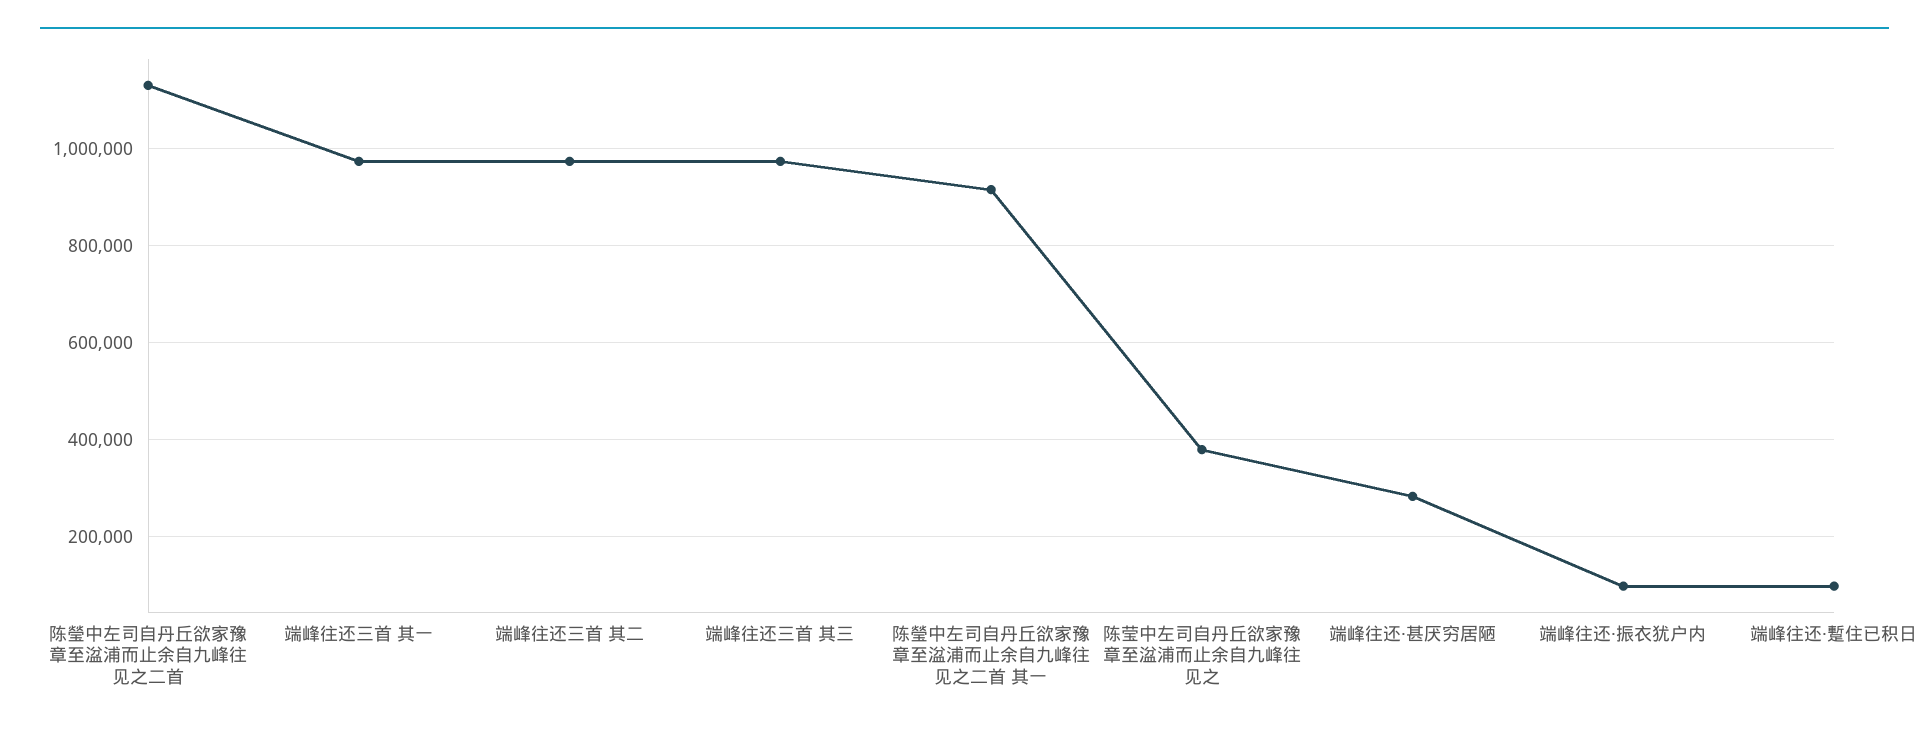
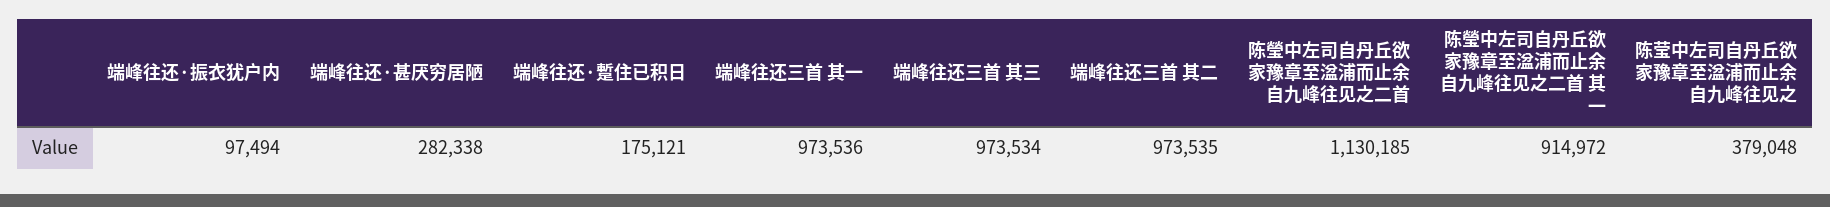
端峰往还·蹔住已积日: 100000 -> 175121

